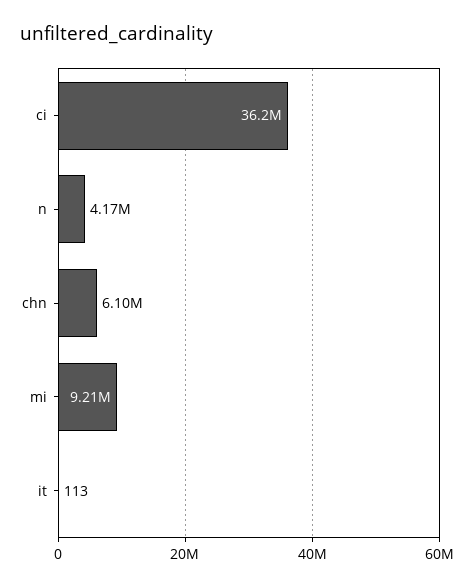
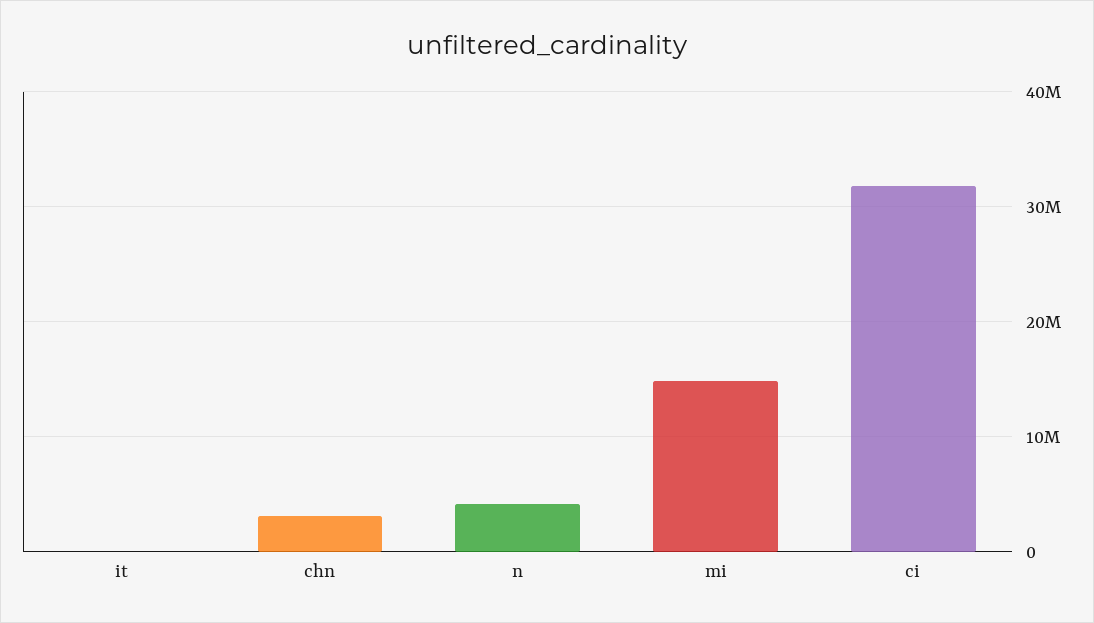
ci: 36200000 -> 32000000
chn: 6100000 -> 3000000
mi: 9210000 -> 15000000

